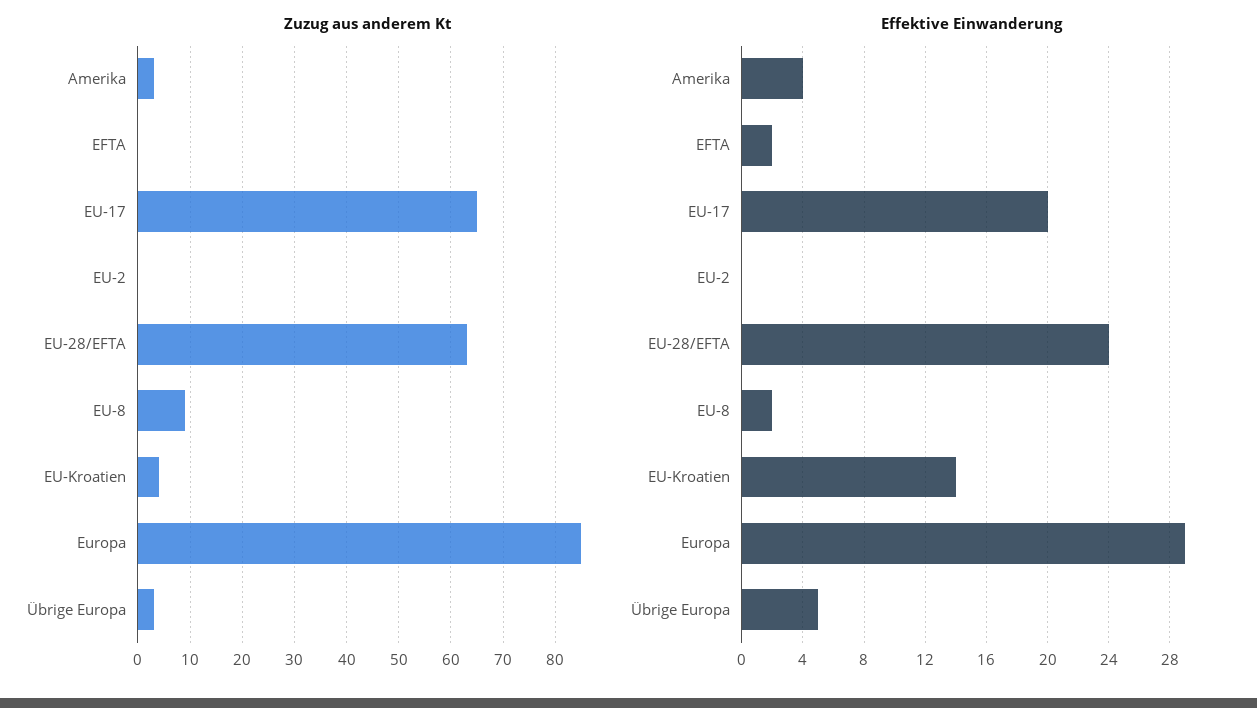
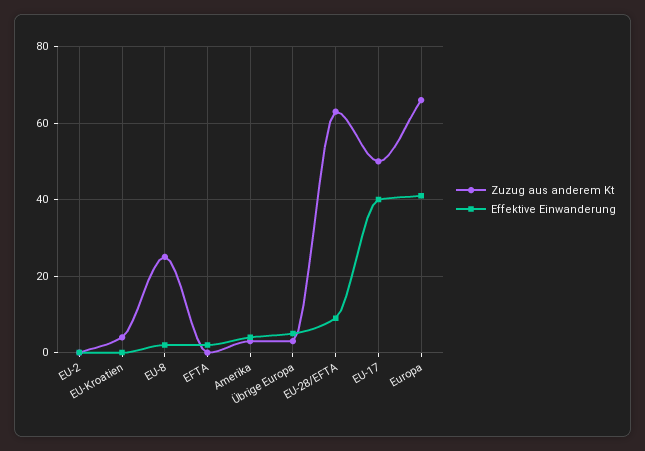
Zuzug aus anderem Kt, EU-17: 65 -> 50
Zuzug aus anderem Kt, EU-8: 10 -> 25
Zuzug aus anderem Kt, Europa: 85 -> 65
Effektive Einwanderung, EU-17: 20 -> 40
Effektive Einwanderung, EU-28/EFTA: 24 -> 10
Effektive Einwanderung, EU-Kroatien: 14 -> 0
Effektive Einwanderung, Europa: 29 -> 40

